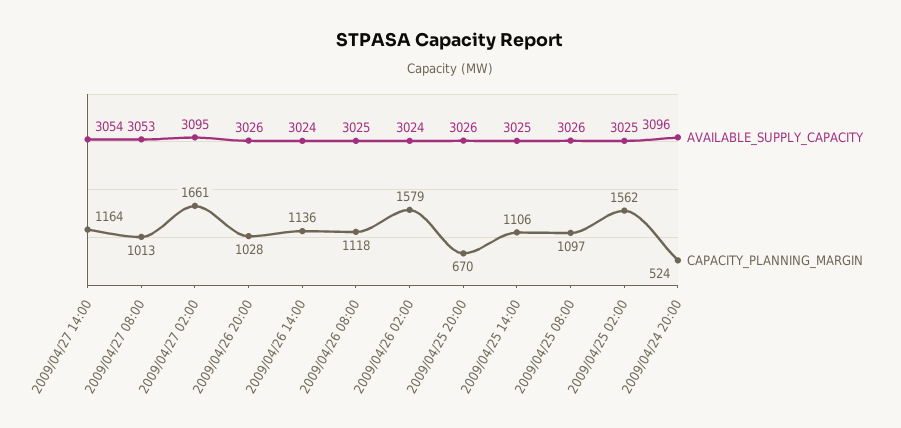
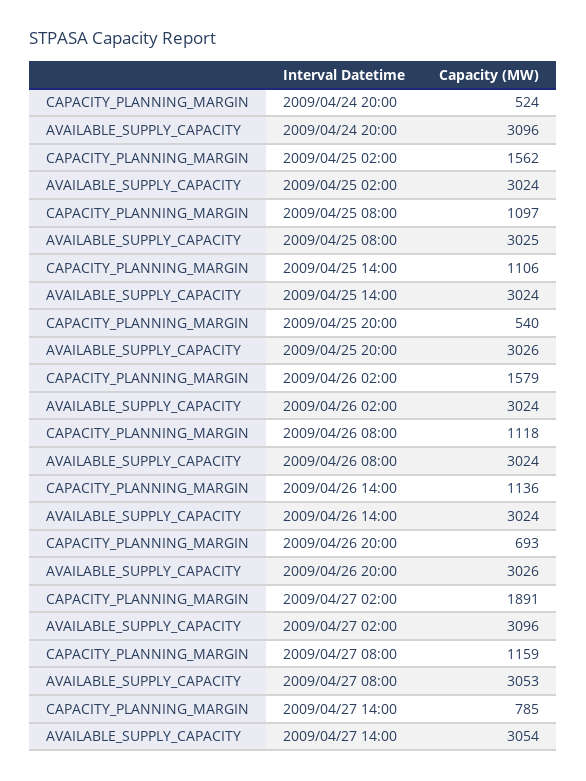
CAPACITY_PLANNING_MARGIN, 2009/04/27 14:00: 1164 -> 785
CAPACITY_PLANNING_MARGIN, 2009/04/27 08:00: 1013 -> 1159
AVAILABLE_SUPPLY_CAPACITY, 2009/04/27 02:00: 3095 -> 3096
CAPACITY_PLANNING_MARGIN, 2009/04/27 02:00: 1661 -> 1891
CAPACITY_PLANNING_MARGIN, 2009/04/26 20:00: 1028 -> 693
AVAILABLE_SUPPLY_CAPACITY, 2009/04/26 08:00: 3025 -> 3024
CAPACITY_PLANNING_MARGIN, 2009/04/25 20:00: 670 -> 540
AVAILABLE_SUPPLY_CAPACITY, 2009/04/25 14:00: 3025 -> 3024
AVAILABLE_SUPPLY_CAPACITY, 2009/04/25 08:00: 3026 -> 3025
AVAILABLE_SUPPLY_CAPACITY, 2009/04/25 02:00: 3025 -> 3024

